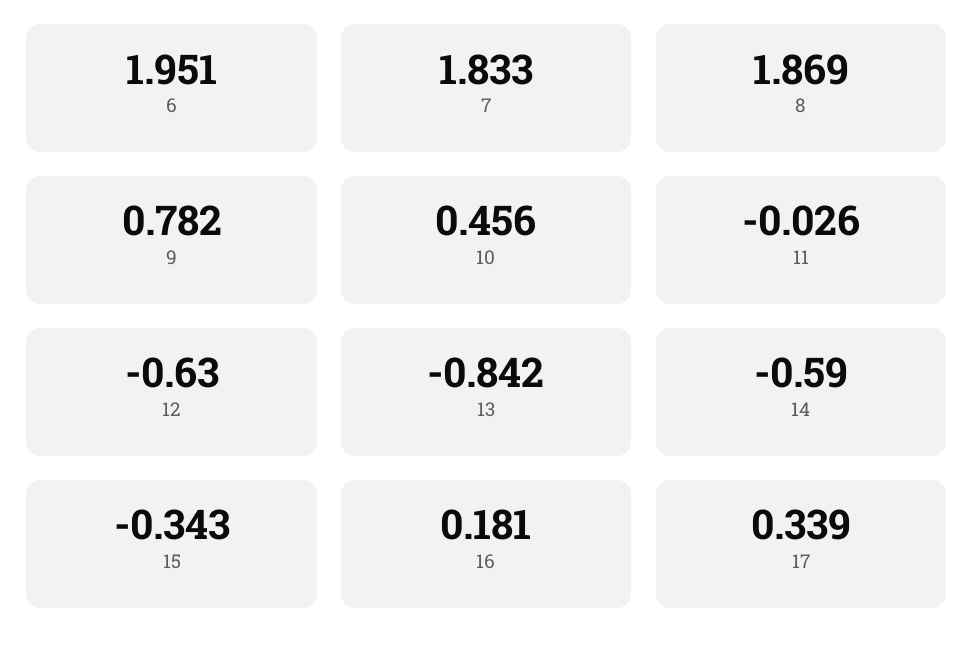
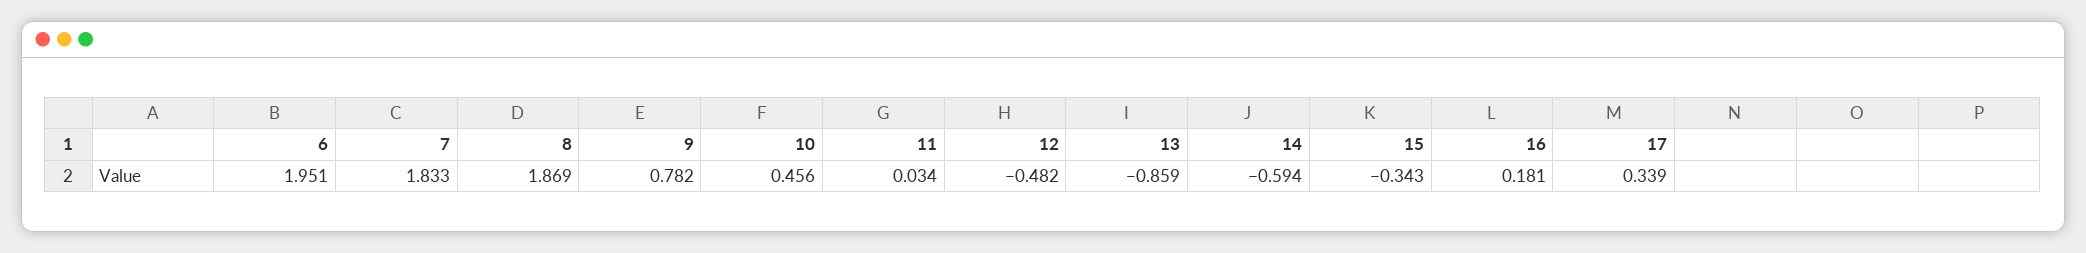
11: -0.026 -> 0.034
12: -0.63 -> -0.482
13: -0.842 -> -0.859
14: -0.59 -> -0.594

